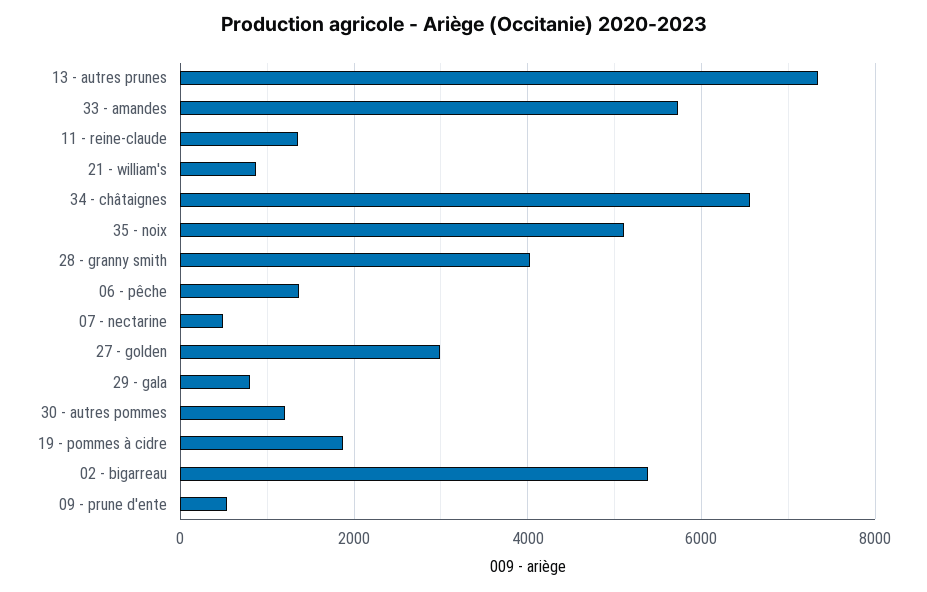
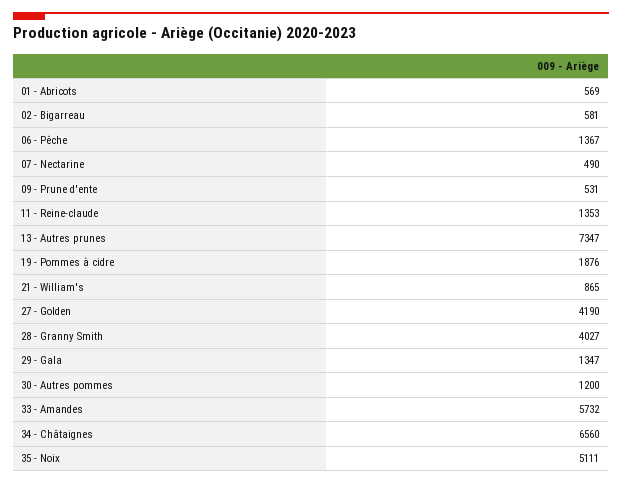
27 - golden: 3000 -> 4190
29 - gala: 800 -> 1347
02 - bigarreau: 5400 -> 581
01 - Abricots: none -> 569

